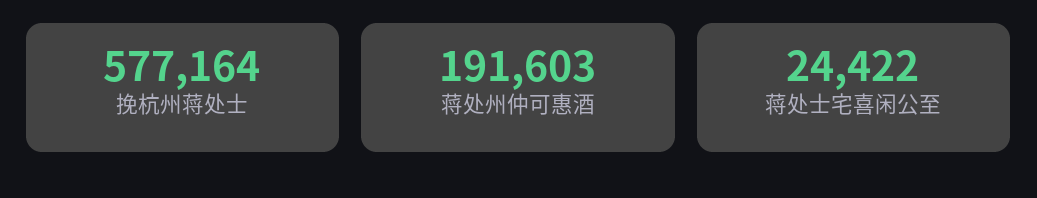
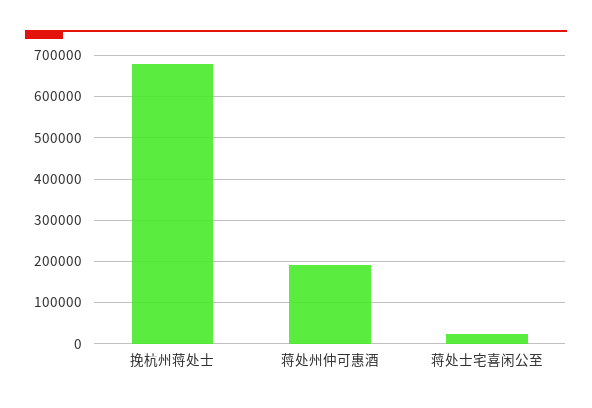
挽杭州蒋处士: 577164 -> 680000

